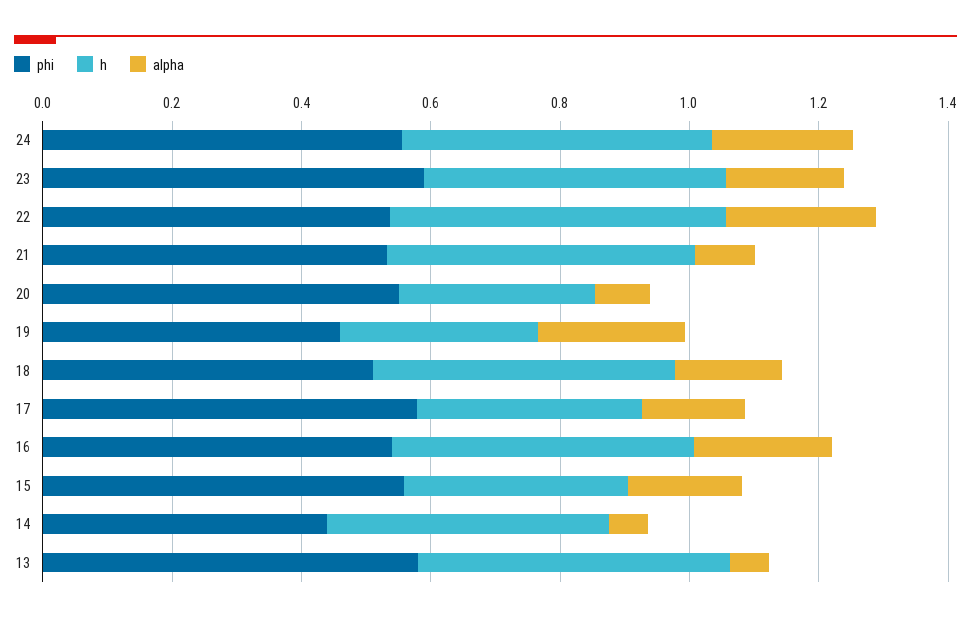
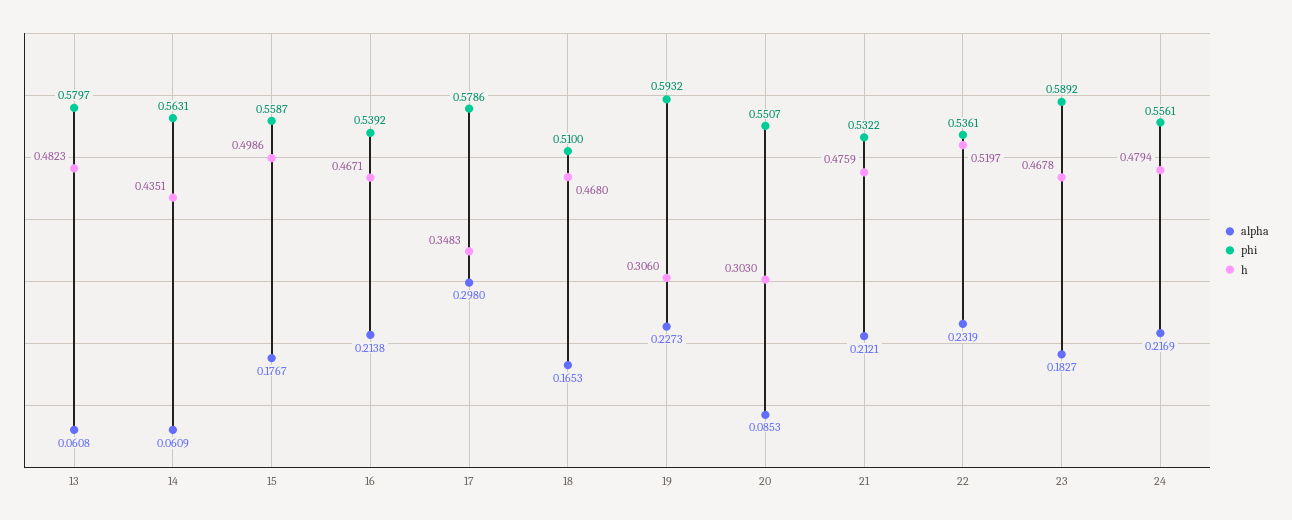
alpha, 21: 0.1 -> 0.2121
phi, 19: 0.45 -> 0.5932
alpha, 17: 0.15 -> 0.298
h, 15: 0.35 -> 0.4986
phi, 14: 0.45 -> 0.5631

